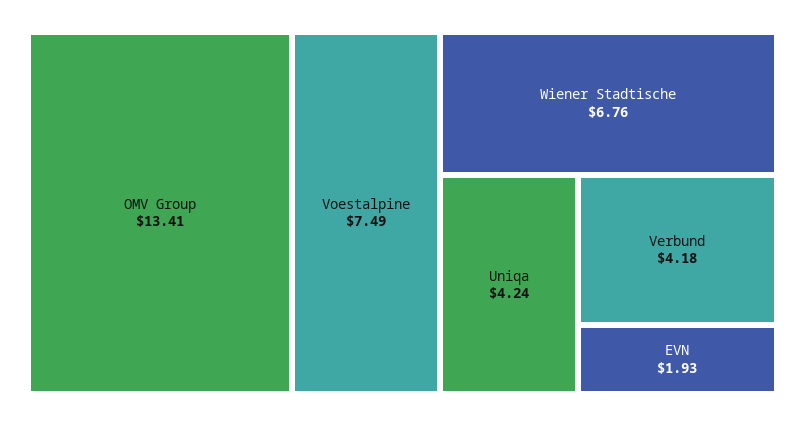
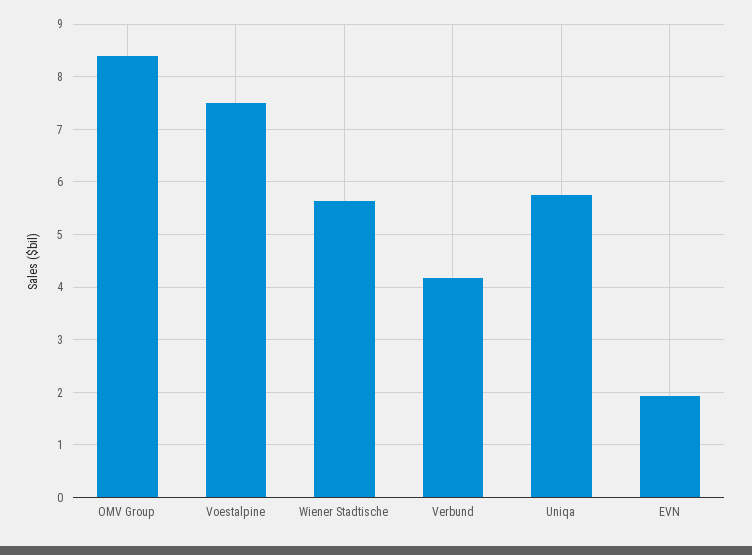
OMV Group: 13.41 -> 8.4
Wiener Stadtische: 6.76 -> 5.6
Uniqa: 4.24 -> 5.8

